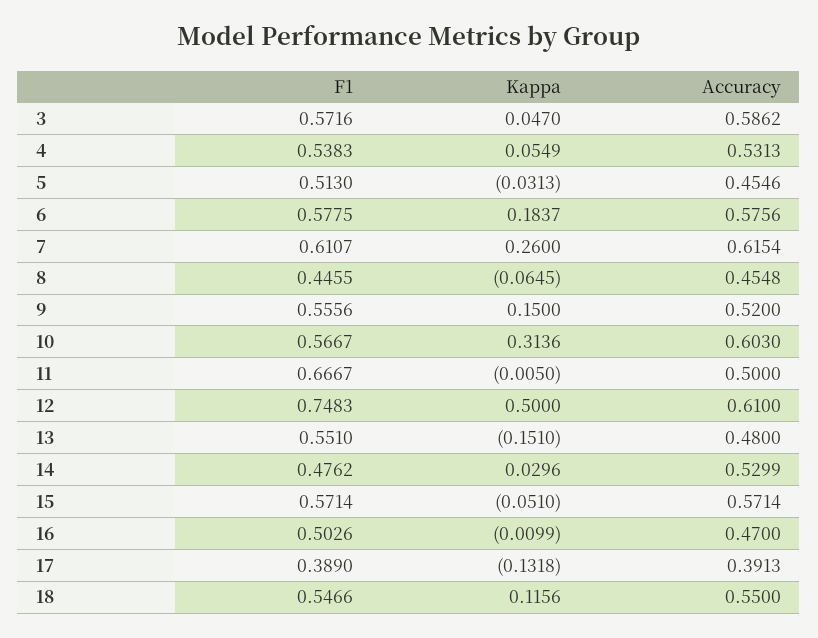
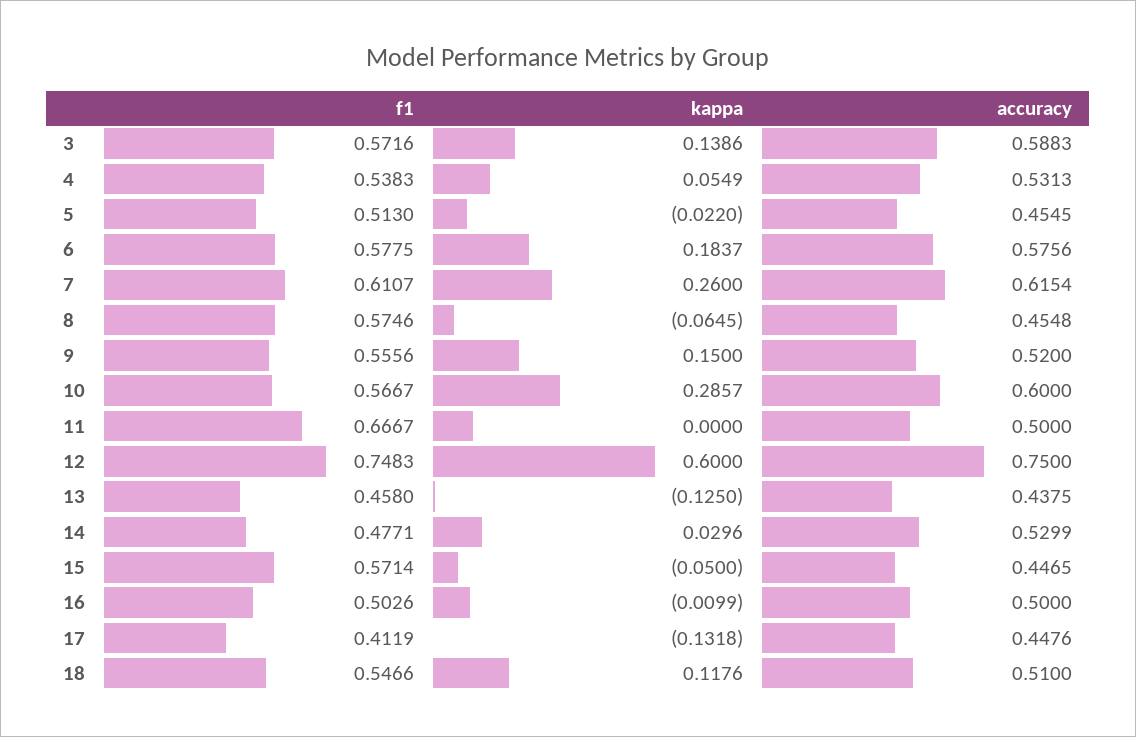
Kappa, 3: 0.047 -> 0.1386
Accuracy, 3: 0.5862 -> 0.5883
Kappa, 5: -0.0313 -> -0.022
Accuracy, 5: 0.4546 -> 0.4545
F1, 8: 0.4455 -> 0.5746
Kappa, 10: 0.3136 -> 0.2857
Accuracy, 10: 0.603 -> 0.6
Kappa, 11: -0.005 -> 0
Kappa, 12: 0.5 -> 0.6
Accuracy, 12: 0.61 -> 0.75
F1, 13: 0.551 -> 0.458
Kappa, 13: -0.151 -> -0.125
Accuracy, 13: 0.48 -> 0.4375
F1, 14: 0.4762 -> 0.4771
Kappa, 15: -0.051 -> -0.05
Accuracy, 15: 0.5714 -> 0.4465
Accuracy, 16: 0.47 -> 0.5
F1, 17: 0.389 -> 0.4119
Accuracy, 17: 0.3913 -> 0.4476
Kappa, 18: 0.1156 -> 0.1176
Accuracy, 18: 0.55 -> 0.51

